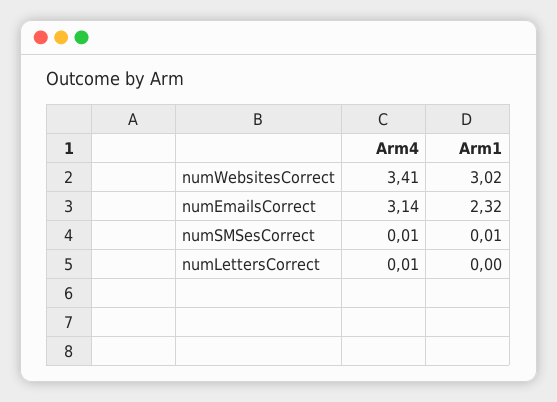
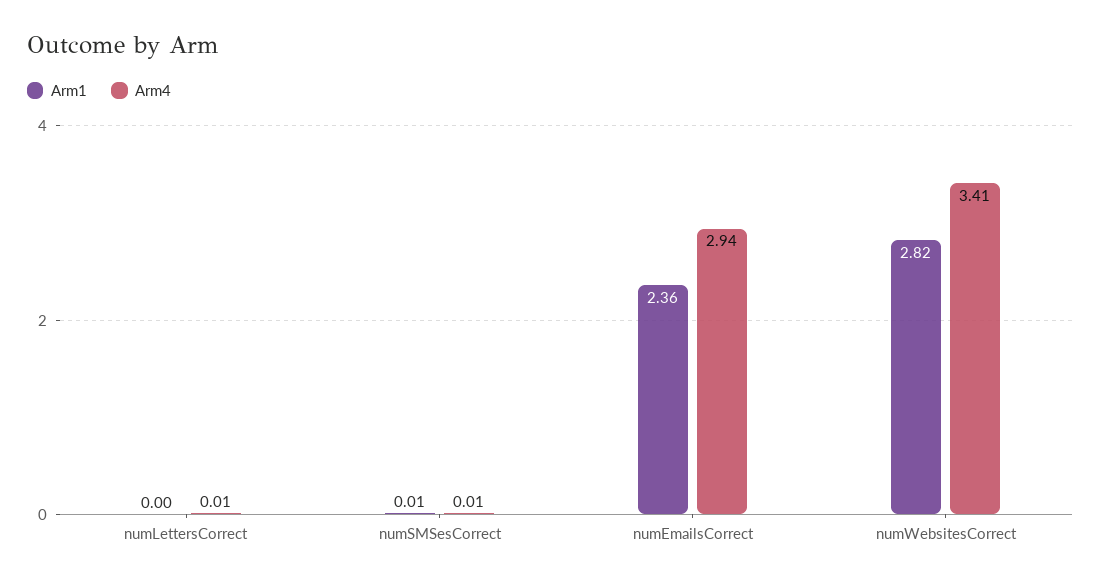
Arm1, numWebsitesCorrect: 3.02 -> 2.82
Arm4, numEmailsCorrect: 3.14 -> 2.94
Arm1, numEmailsCorrect: 2.32 -> 2.36

